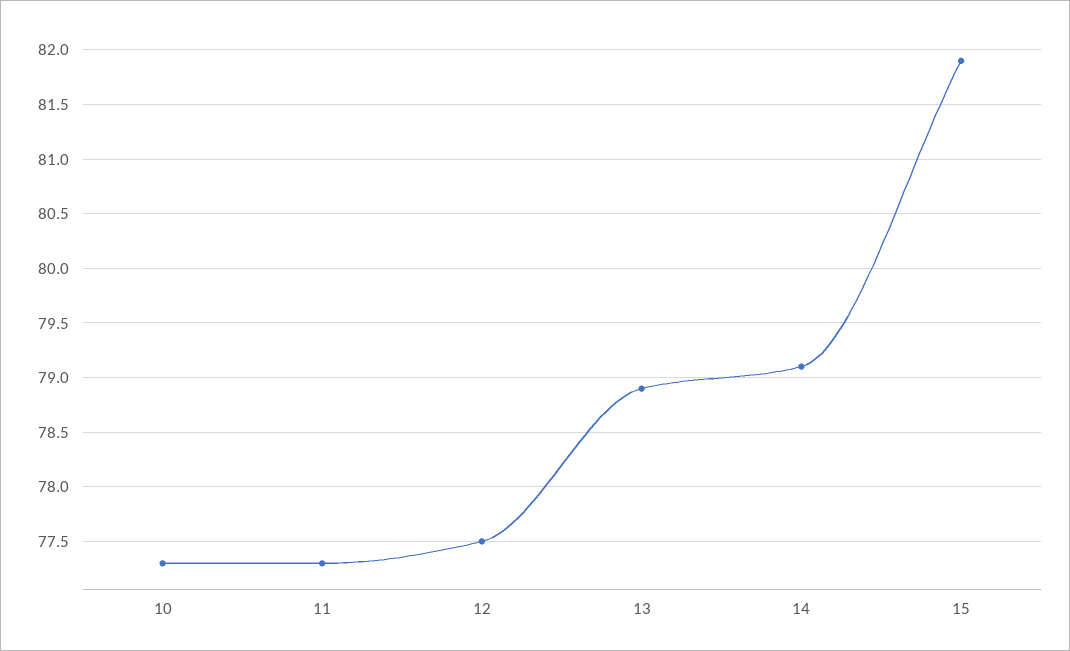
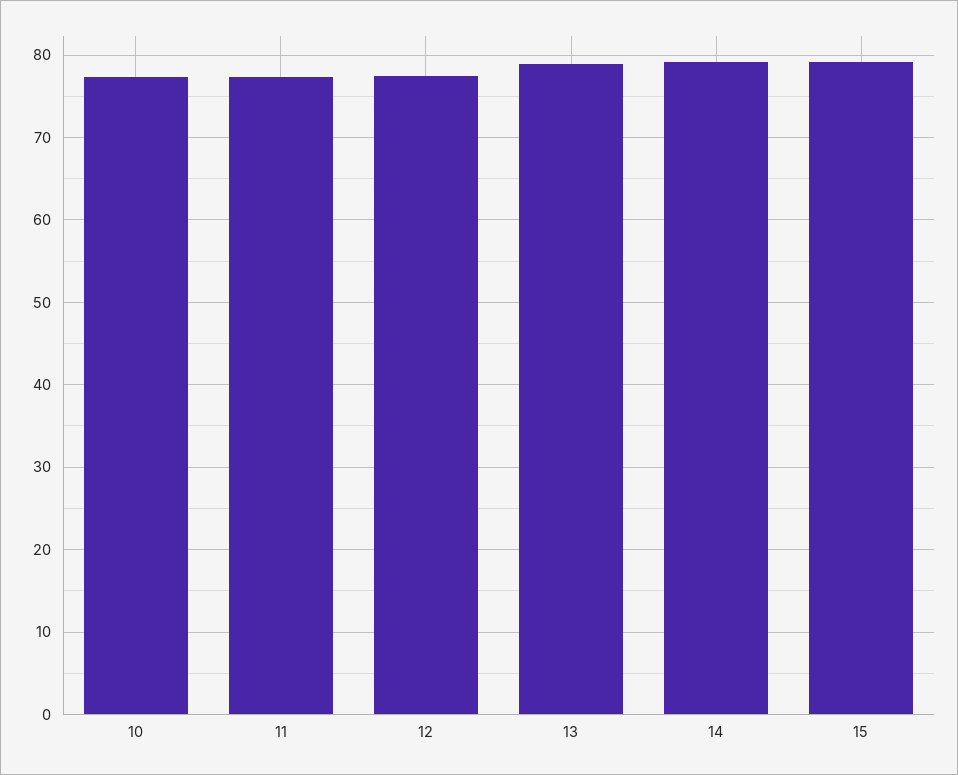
15: 81.9 -> 79

